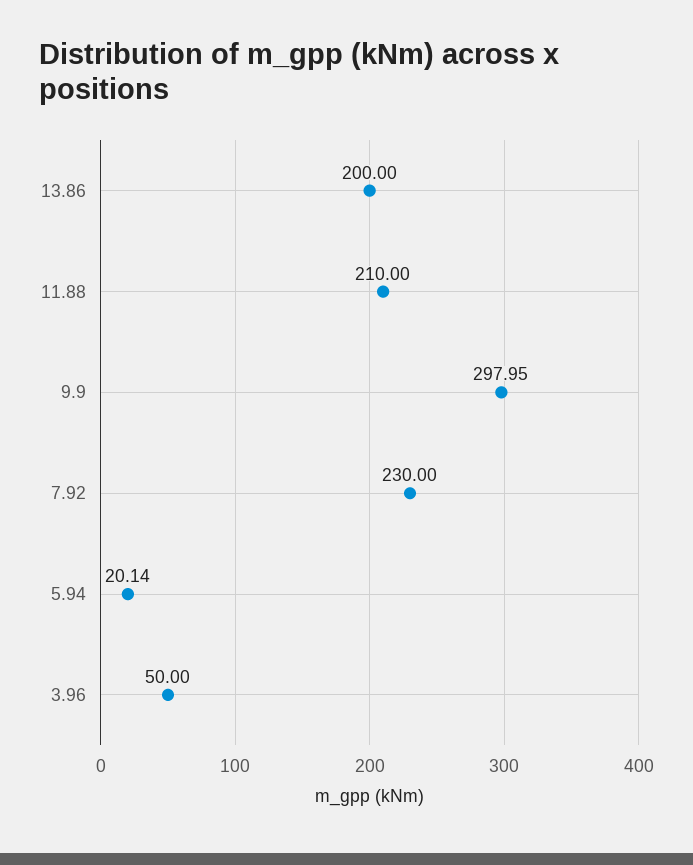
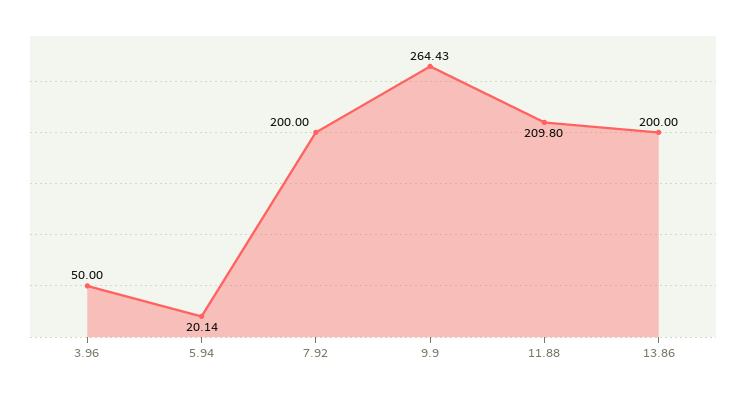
11.88: 210 -> 209.8
9.9: 297.95 -> 264.43
7.92: 230 -> 200

